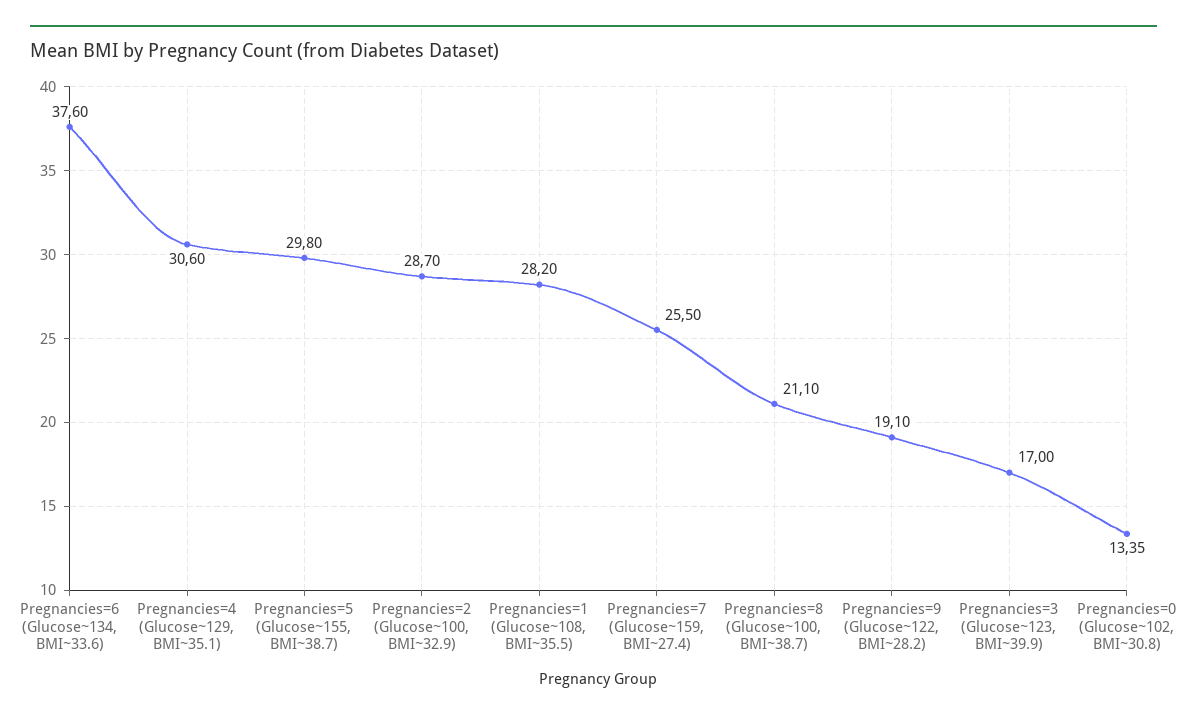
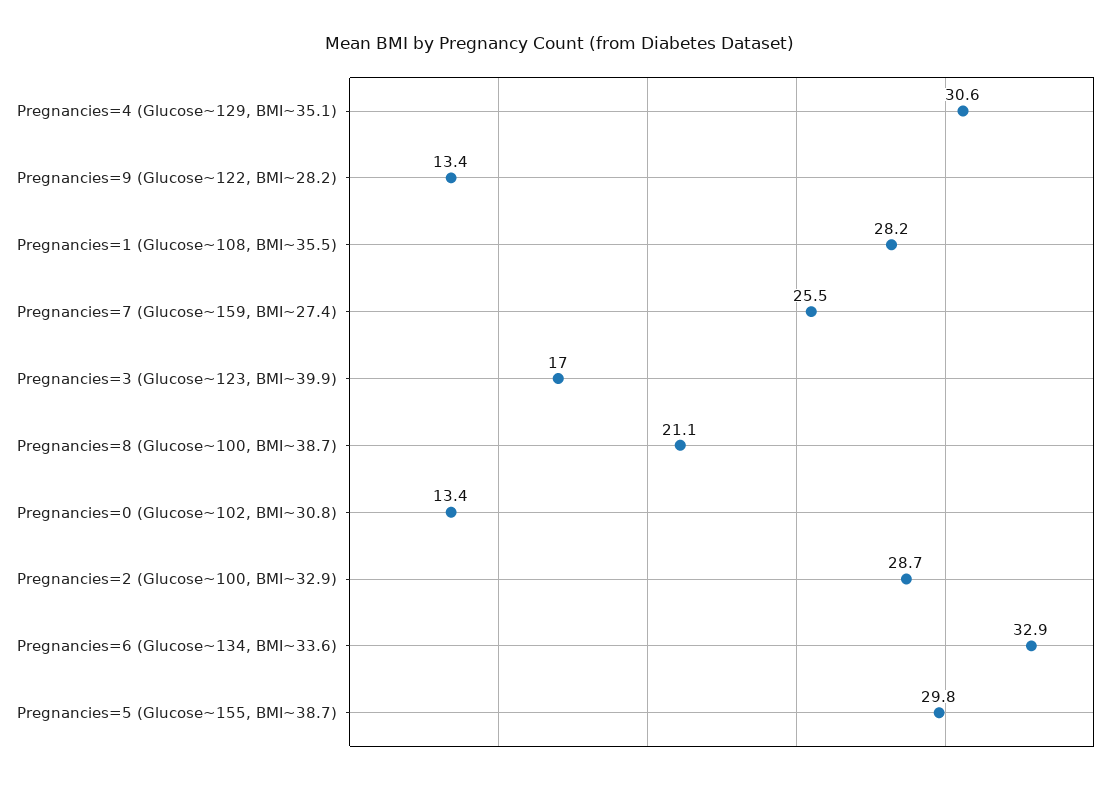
Pregnancies=6 (Glucose~134, BMI~33.6): 37.6 -> 32.9
Pregnancies=9 (Glucose~122, BMI~28.2): 19.1 -> 13.4

